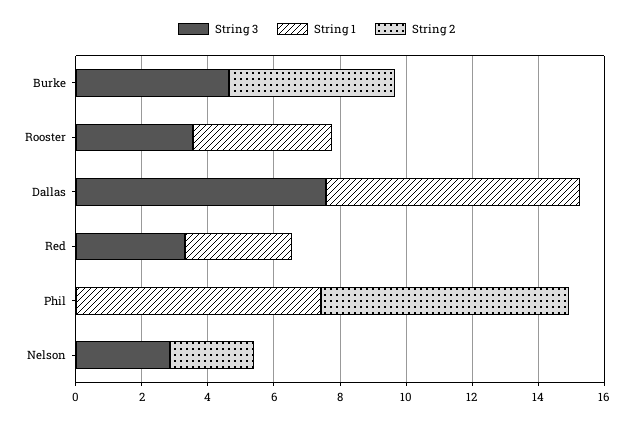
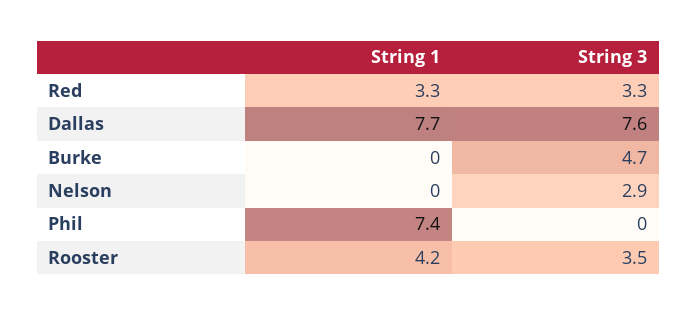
String 2, Burke: 5 -> none
String 2, Rooster: 0 -> none
String 2, Dallas: 0 -> none
String 2, Red: 0 -> none
String 2, Phil: 7.5 -> none
String 2, Nelson: 2.5 -> none

